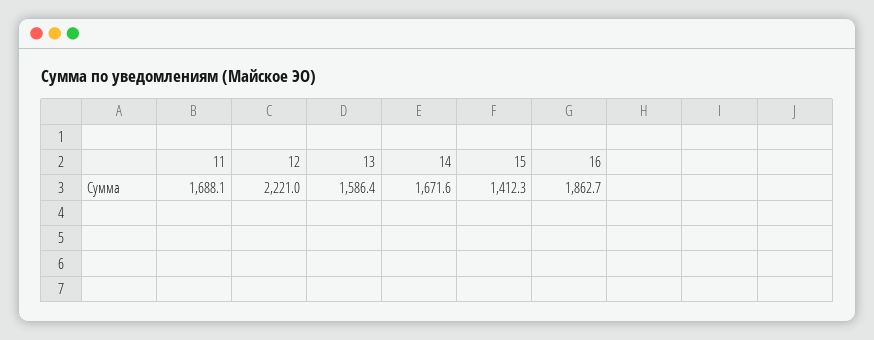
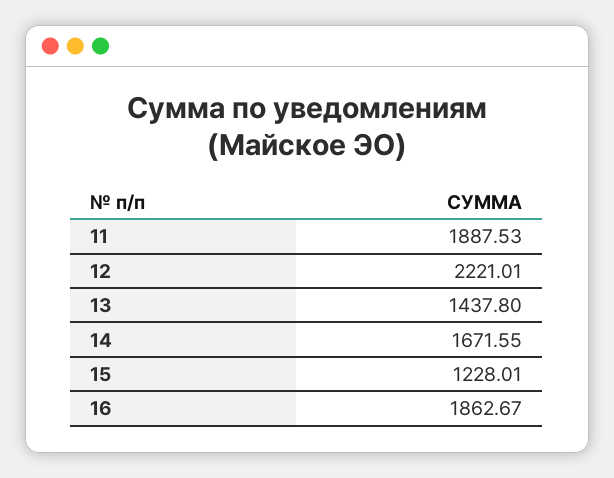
11: 1688.1 -> 1887.53
13: 1586.4 -> 1437.8
15: 1412.3 -> 1228.01

